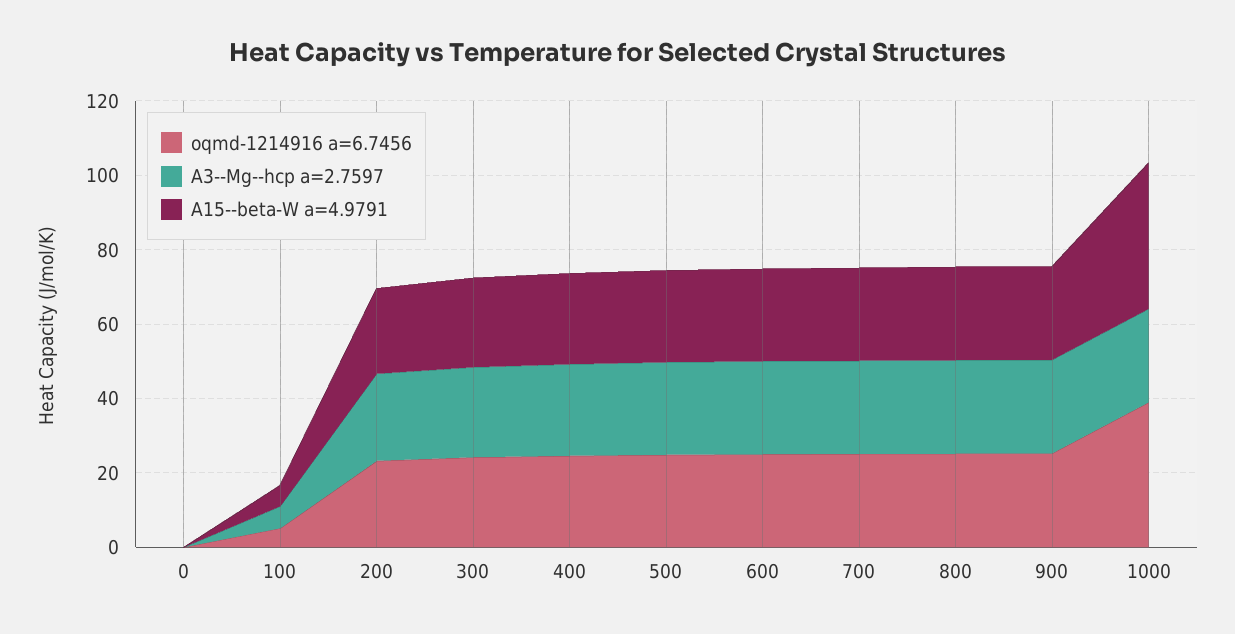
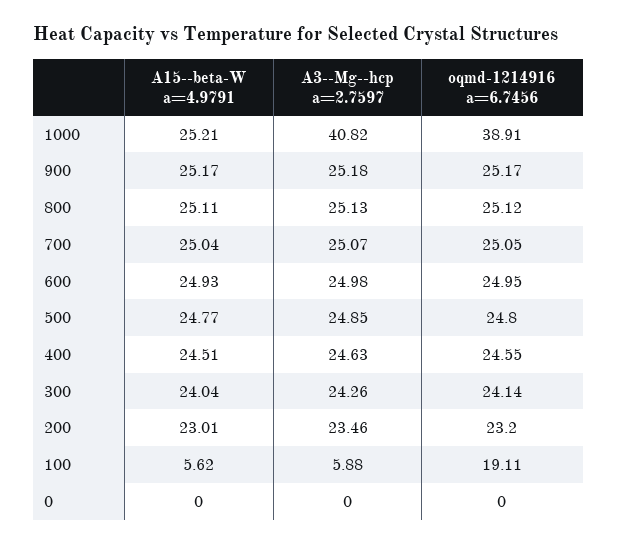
oqmd-1214916 a=6.7456, 100: 5 -> 19.11
A3--Mg--hcp a=2.7597, 1000: 25 -> 40.82
A15--beta-W a=4.9791, 1000: 40 -> 25.21

